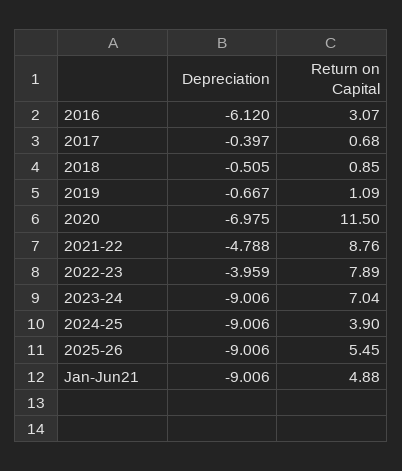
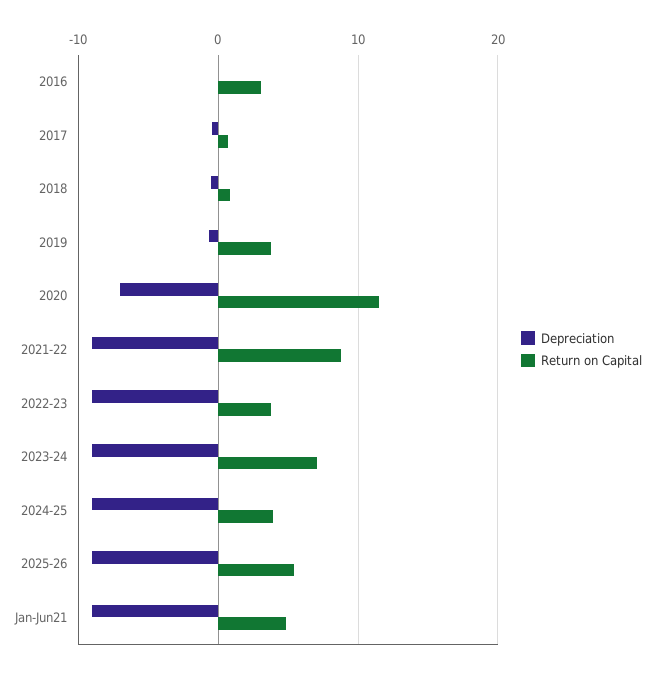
Depreciation, 2016: -6.12 -> 0
Return on Capital, 2019: 1.09 -> 4
Depreciation, 2021-22: -4.788 -> -9
Depreciation, 2022-23: -3.959 -> -9
Return on Capital, 2022-23: 7.89 -> 4

